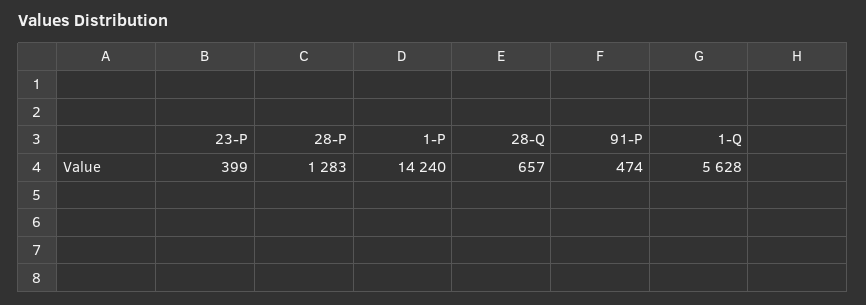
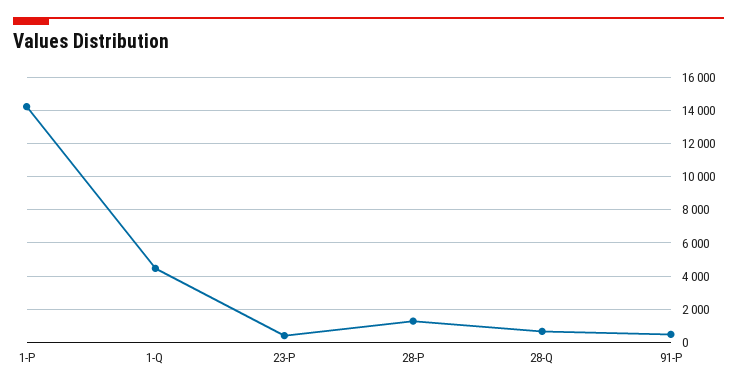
1-Q: 5628 -> 4500

